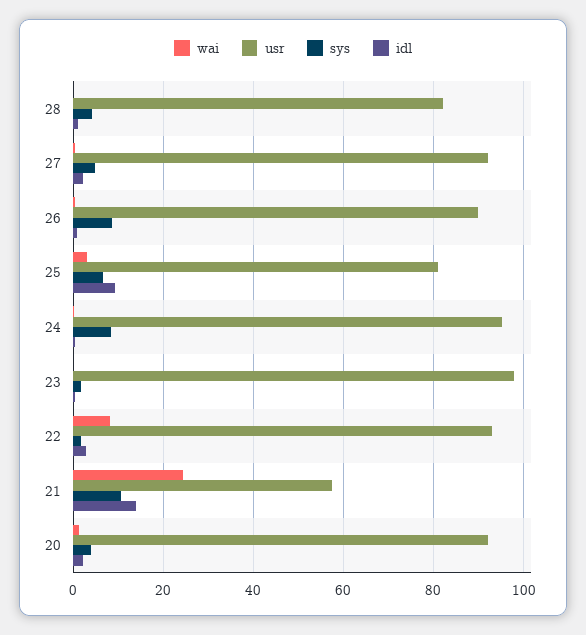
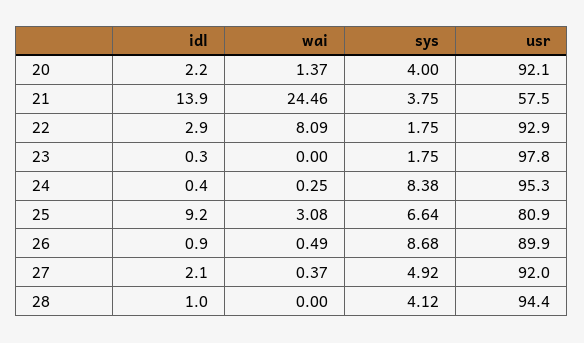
usr, 28: 82 -> 94.4
sys, 21: 10 -> 3.75

